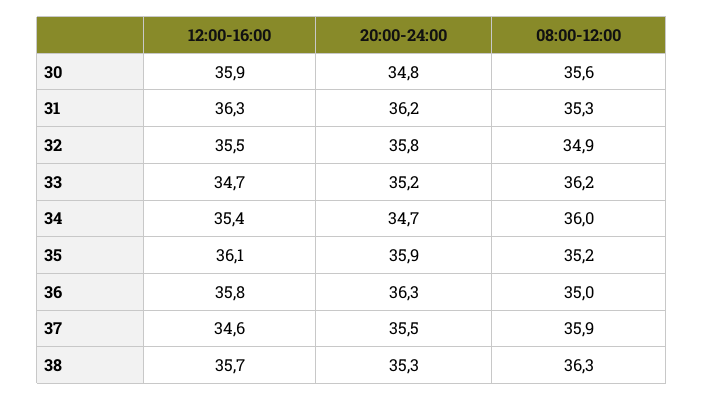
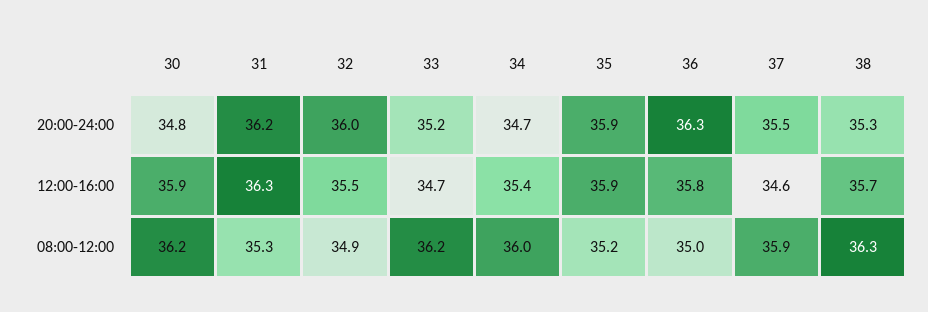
08:00-12:00, 30: 35.6 -> 36.2
20:00-24:00, 32: 35.8 -> 36
12:00-16:00, 35: 36.1 -> 35.9

